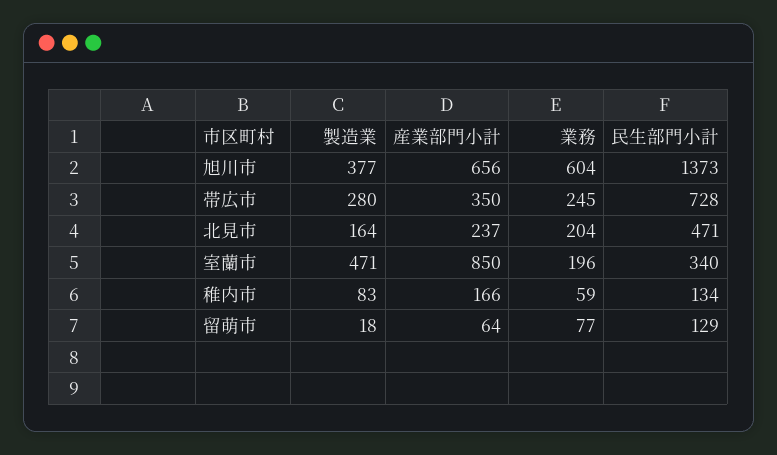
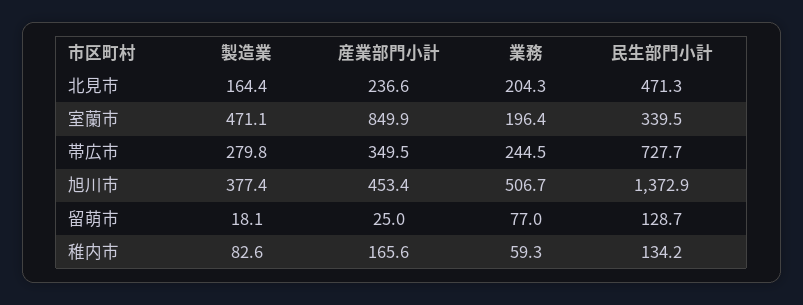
産業部門小計, 旭川市: 656 -> 453.4
業務, 旭川市: 604 -> 506.7
産業部門小計, 留萌市: 64 -> 25

